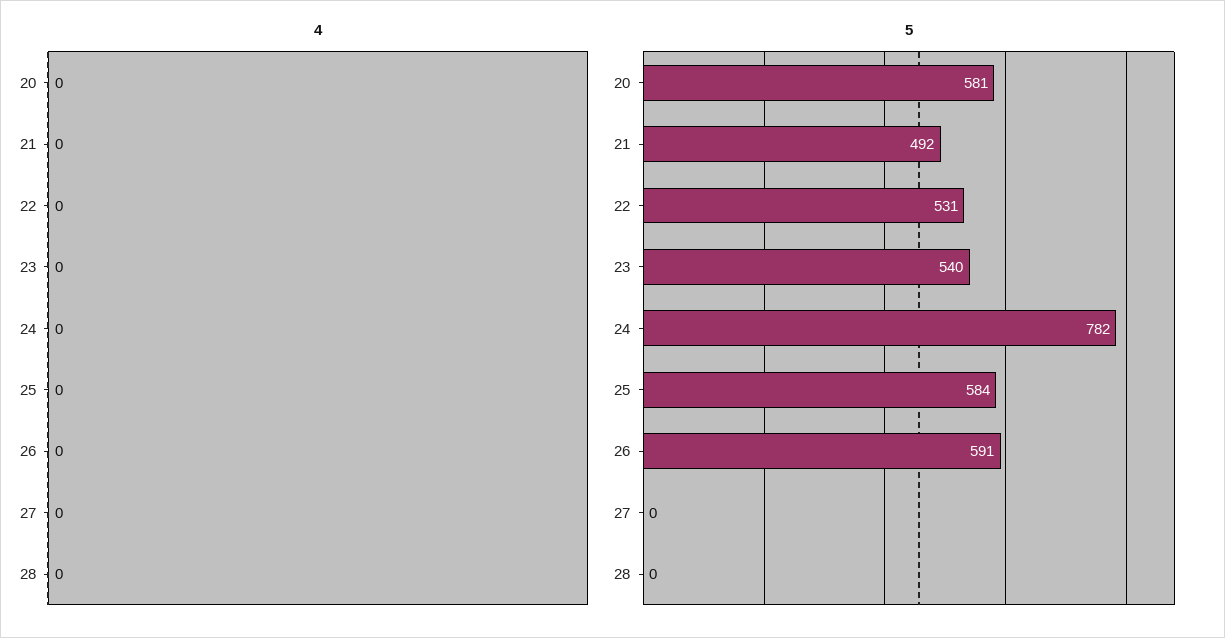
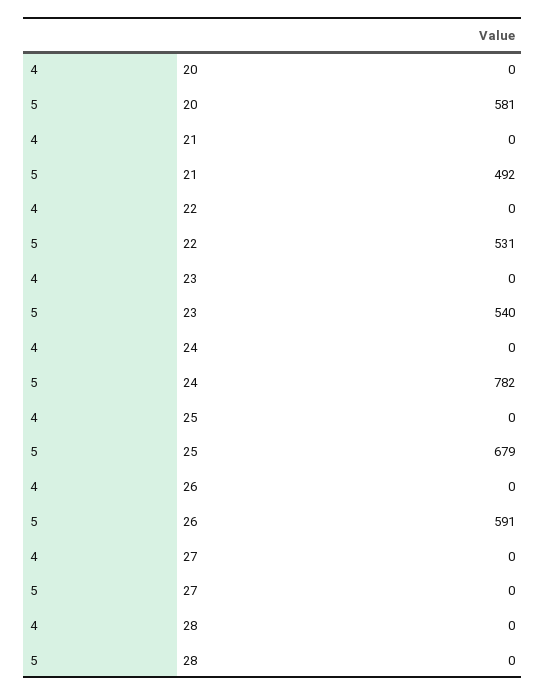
5, 25: 584 -> 679

